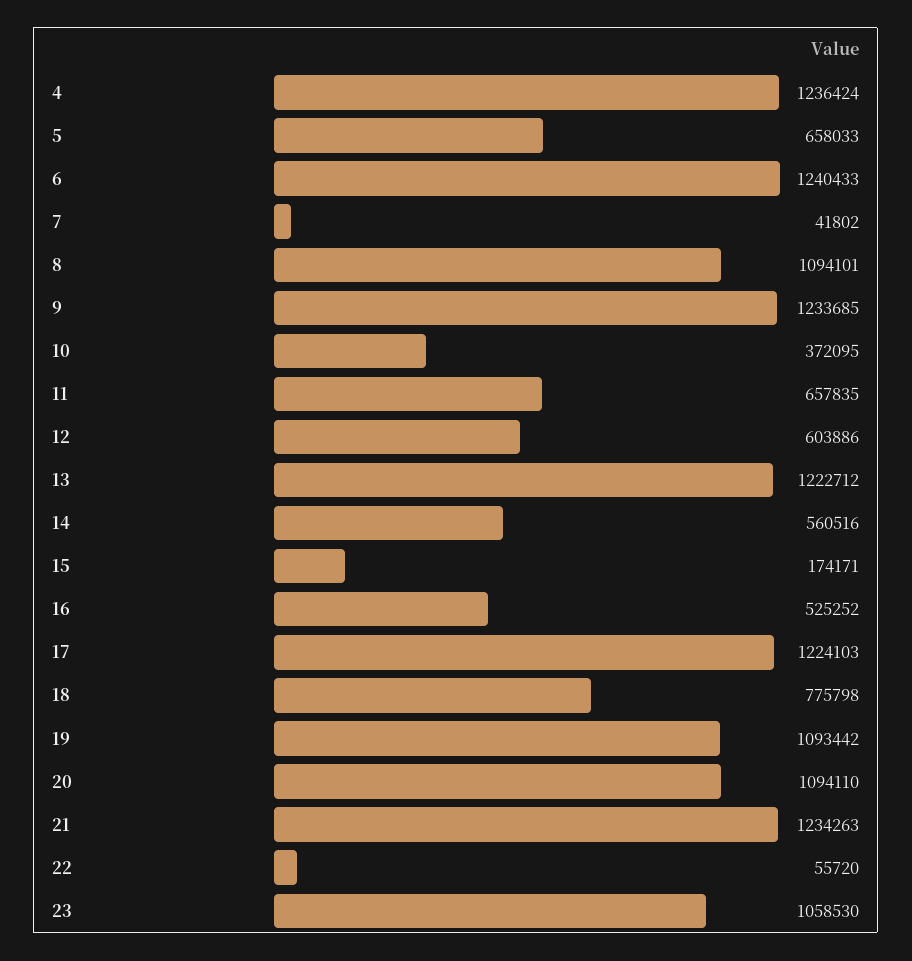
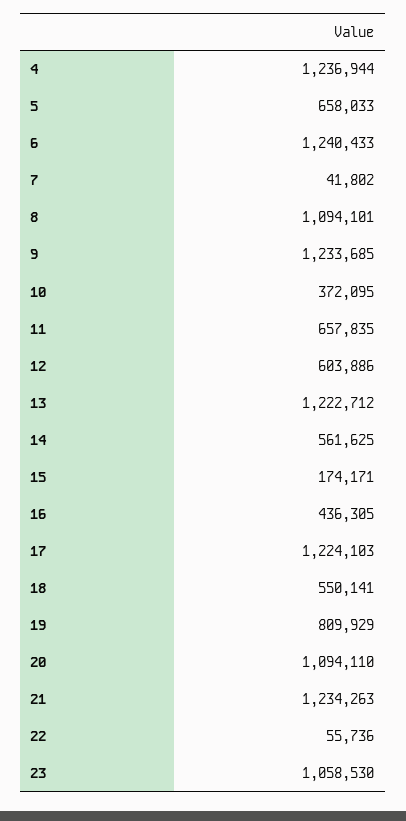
4: 1236424 -> 1236944
14: 560516 -> 561625
16: 525252 -> 436305
18: 775798 -> 550141
19: 1093442 -> 809929
22: 55720 -> 55736

